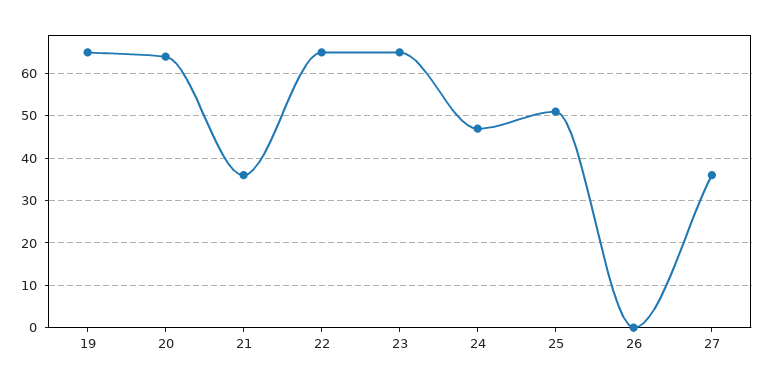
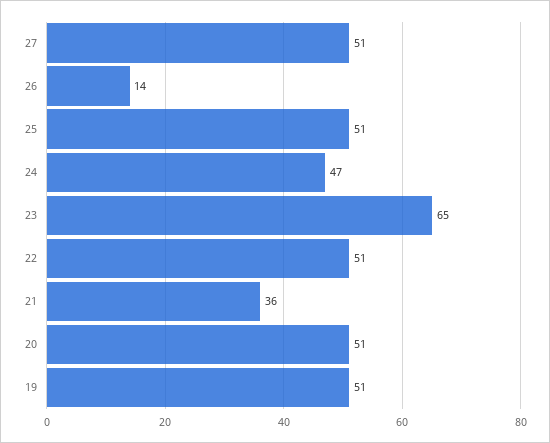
19: 65 -> 51
20: 65 -> 51
22: 65 -> 51
26: 0 -> 14
27: 35 -> 51

